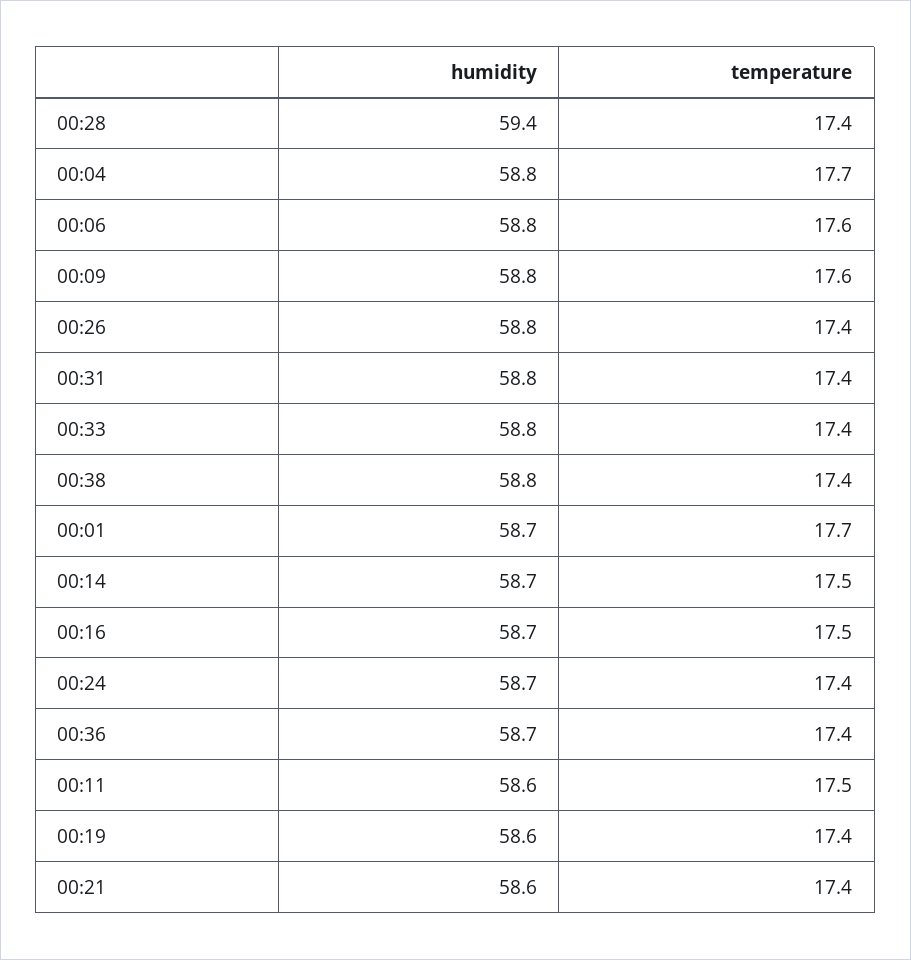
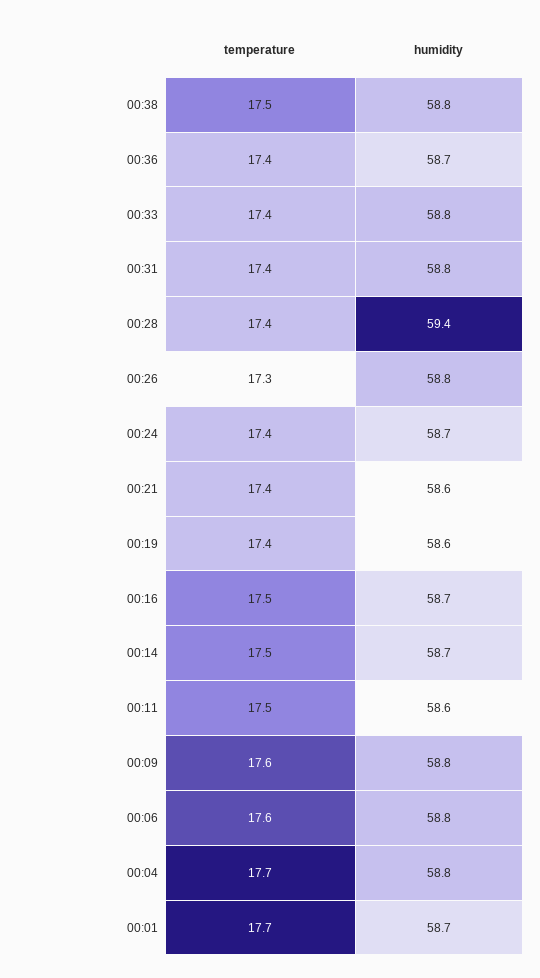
temperature, 00:26: 17.4 -> 17.3
temperature, 00:38: 17.4 -> 17.5

